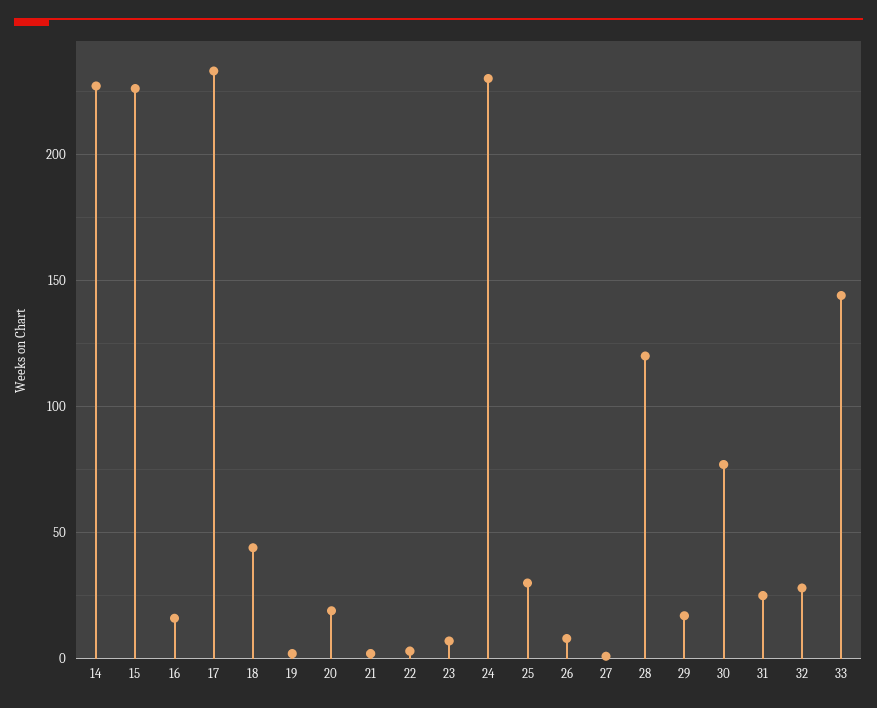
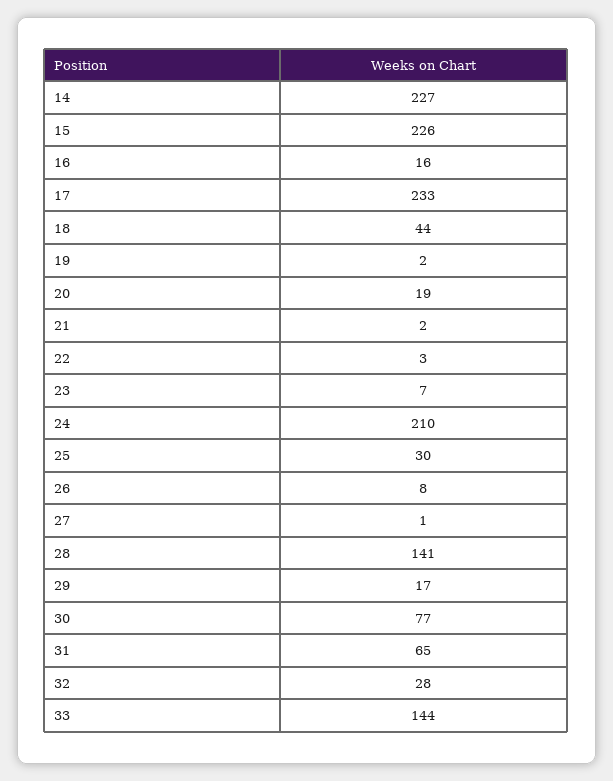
24: 230 -> 210
28: 120 -> 141
31: 25 -> 65

